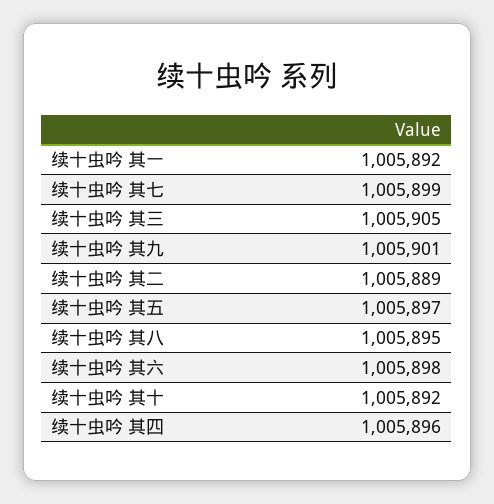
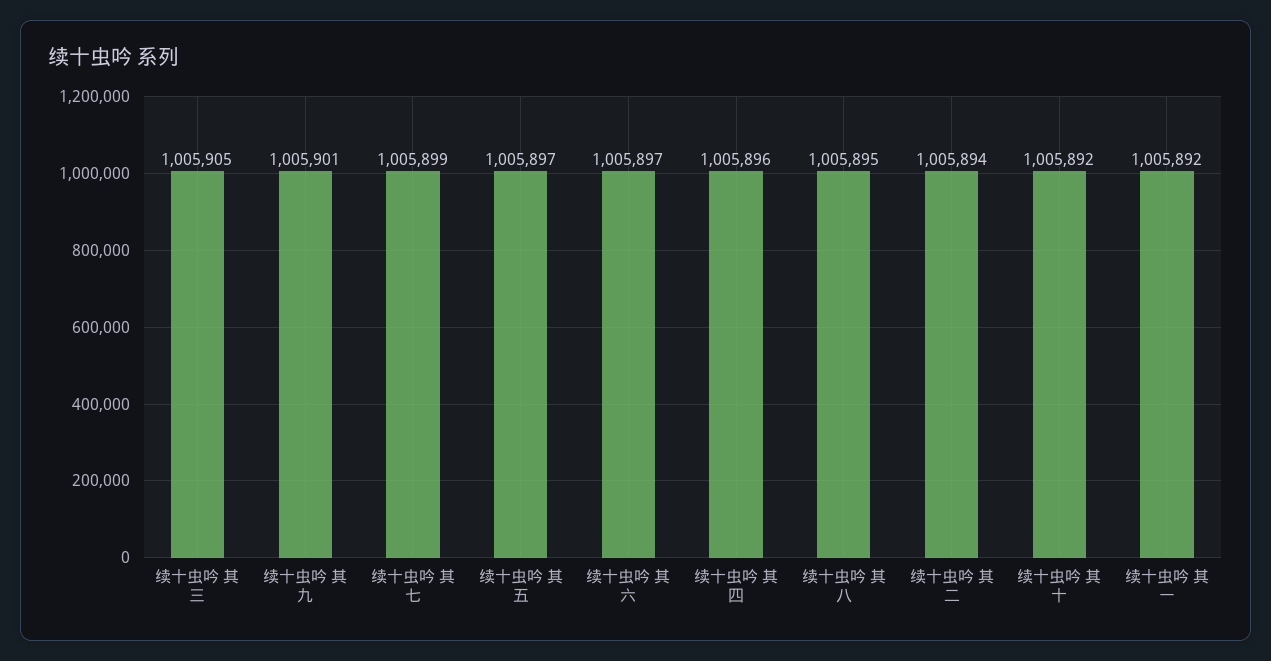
续十虫吟 其二: 1005889 -> 1005894
续十虫吟 其六: 1005898 -> 1005897

